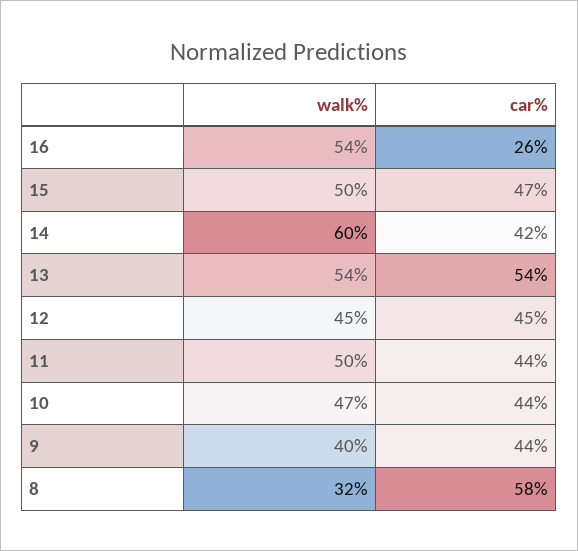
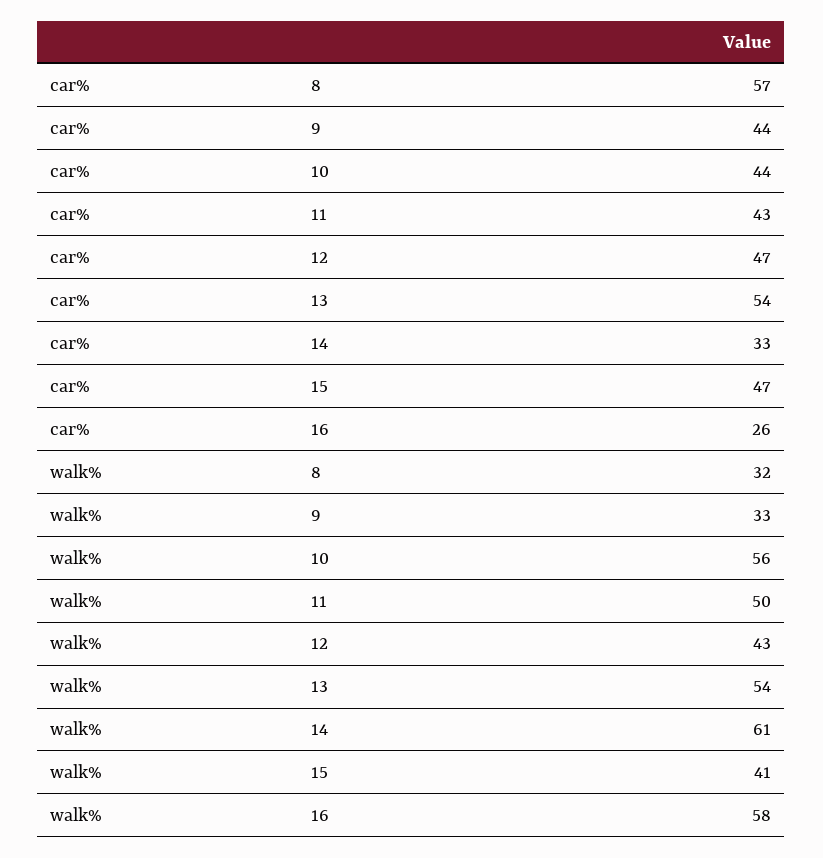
walk%, 16: 54 -> 58
walk%, 15: 50 -> 41
walk%, 14: 60 -> 61
car%, 14: 42 -> 33
walk%, 12: 45 -> 43
car%, 12: 45 -> 47
car%, 11: 44 -> 43
walk%, 10: 47 -> 56
walk%, 9: 40 -> 33
car%, 8: 58 -> 57

